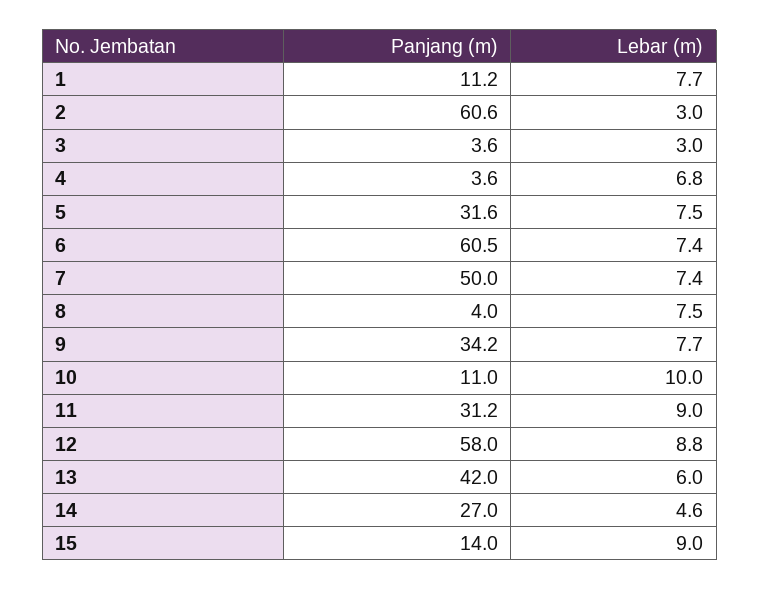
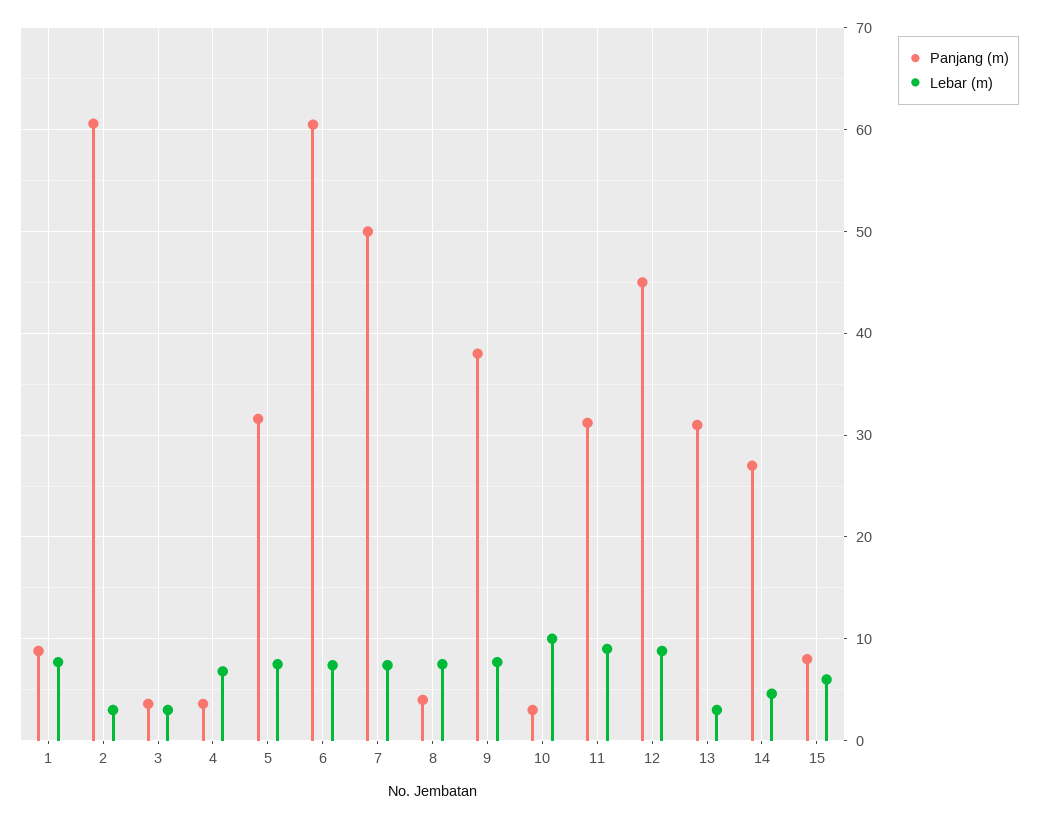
Panjang (m), 1: 11.2 -> 9
Panjang (m), 9: 34.2 -> 38
Panjang (m), 10: 11 -> 3
Panjang (m), 12: 58 -> 45
Panjang (m), 13: 42 -> 31
Lebar (m), 13: 6 -> 3
Panjang (m), 15: 14 -> 8
Lebar (m), 15: 9 -> 6

